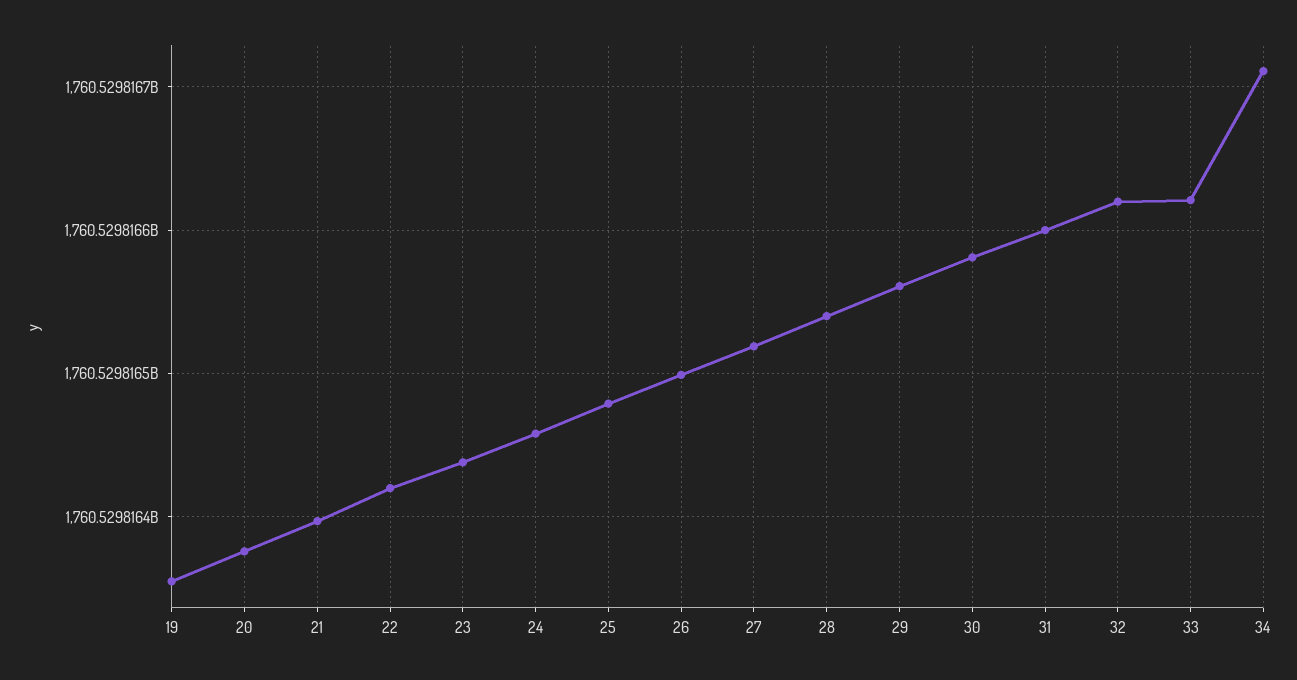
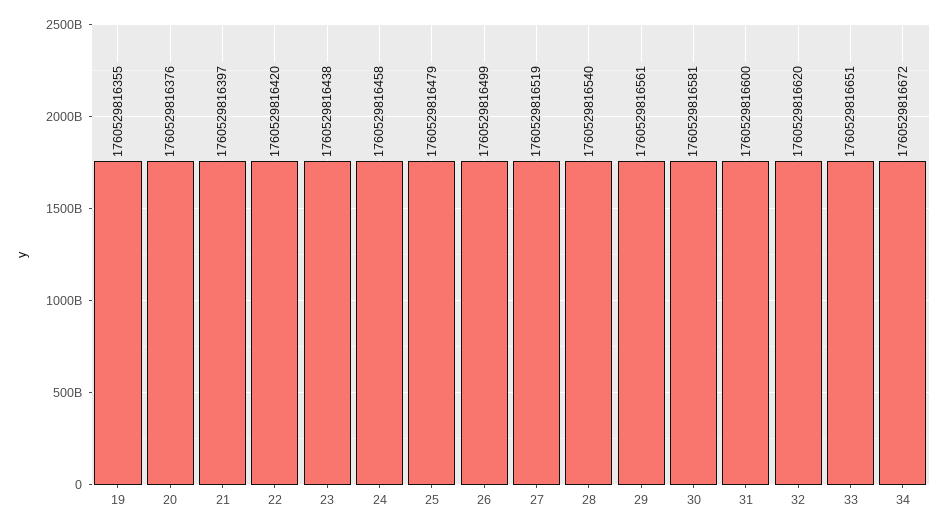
33: 1760529816620 -> 1760529816651
34: 1760529816710 -> 1760529816672

